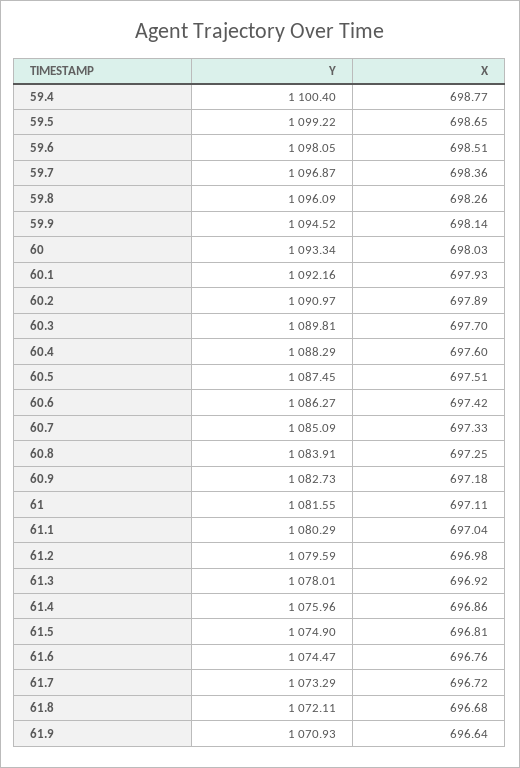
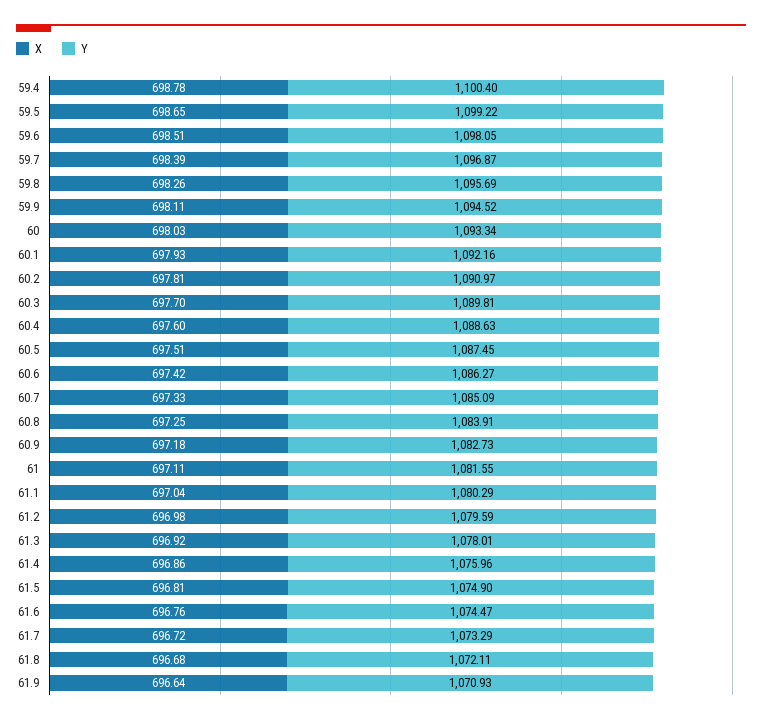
X, 59.4: 698.77 -> 698.78
X, 59.7: 698.36 -> 698.39
Y, 59.8: 1096.09 -> 1095.69
X, 59.9: 698.14 -> 698.11
X, 60.2: 697.89 -> 697.81
Y, 60.4: 1088.29 -> 1088.63

